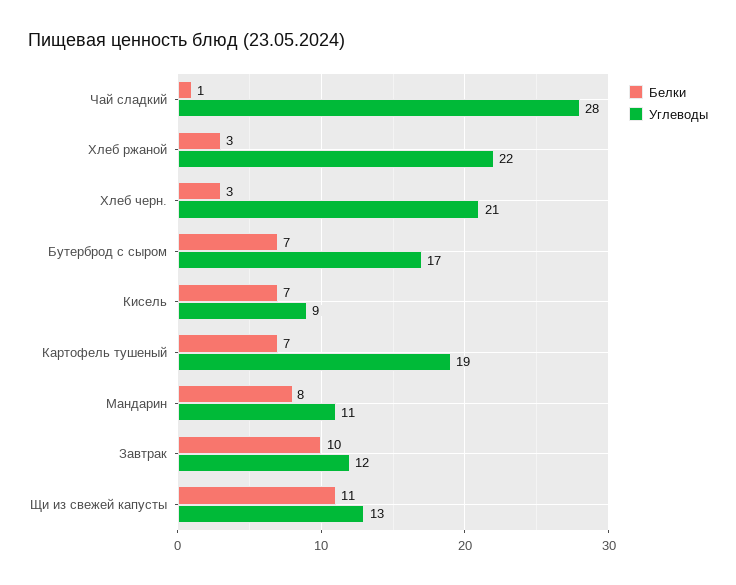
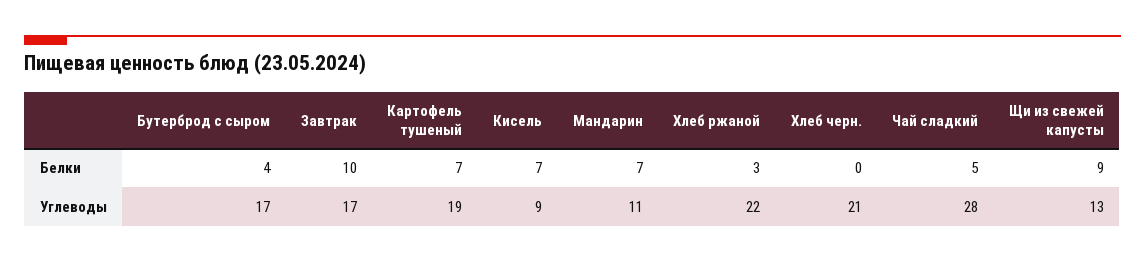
Белки, Чай сладкий: 1 -> 5
Белки, Хлеб черн.: 3 -> 0
Белки, Бутерброд с сыром: 7 -> 4
Белки, Мандарин: 8 -> 7
Углеводы, Завтрак: 12 -> 17
Белки, Щи из свежей капусты: 11 -> 9

